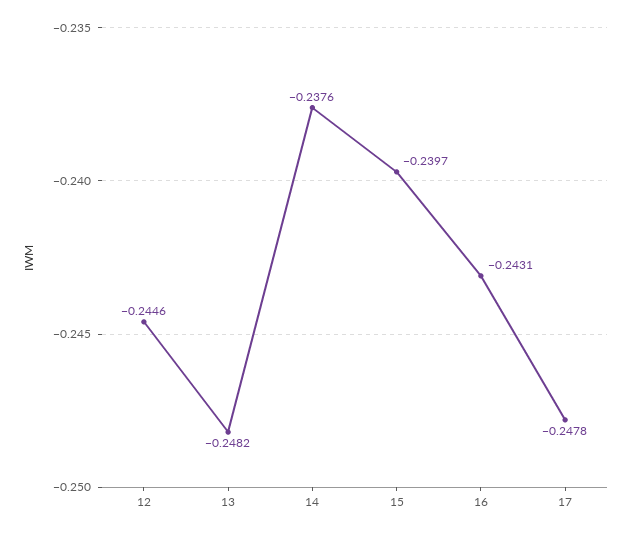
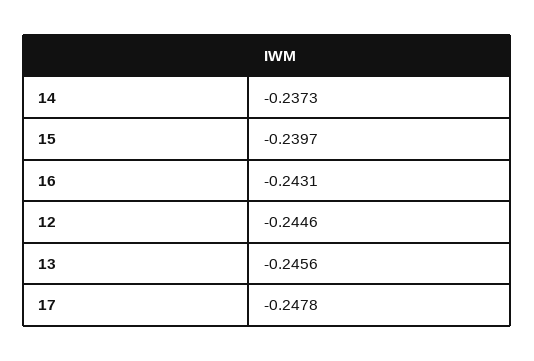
13: -0.2482 -> -0.2456
14: -0.2376 -> -0.2373

